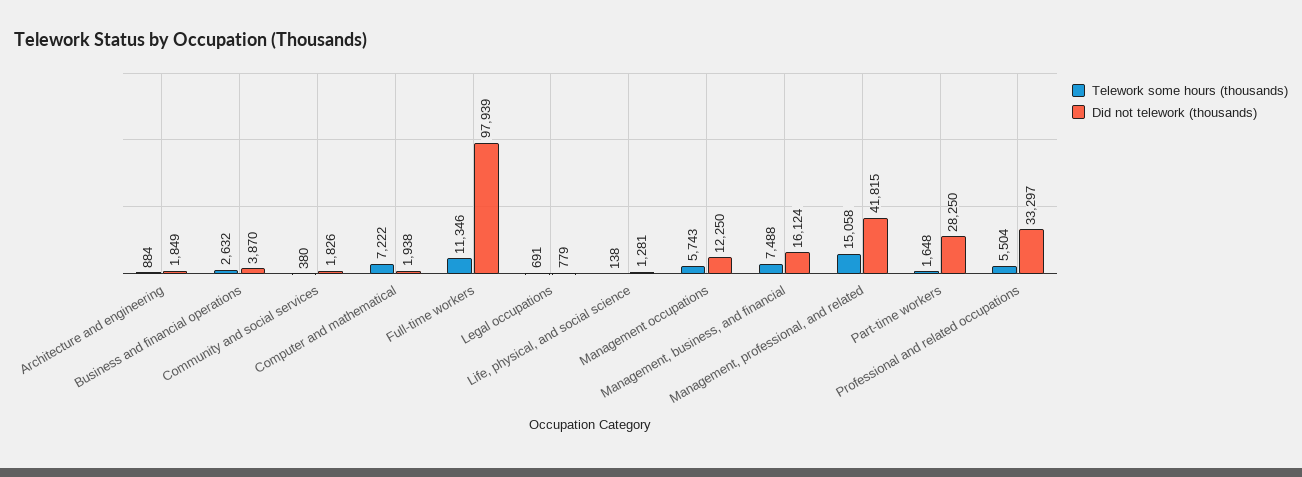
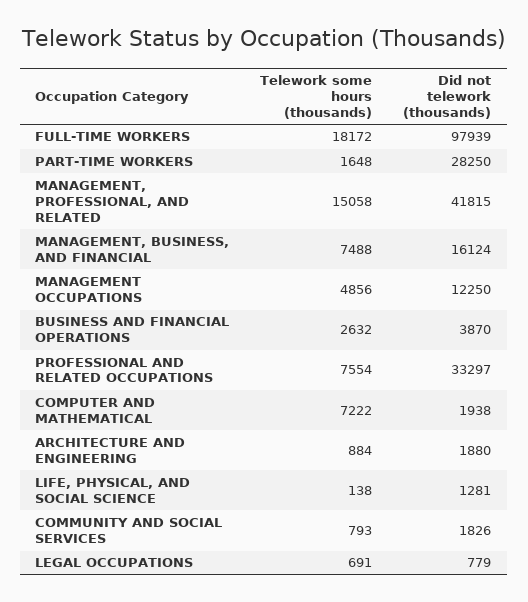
Did not telework (thousands), Architecture and engineering: 1849 -> 1880
Telework some hours (thousands), Community and social services: 380 -> 793
Telework some hours (thousands), Full-time workers: 11346 -> 18172
Telework some hours (thousands), Management occupations: 5743 -> 4856
Telework some hours (thousands), Professional and related occupations: 5504 -> 7554

